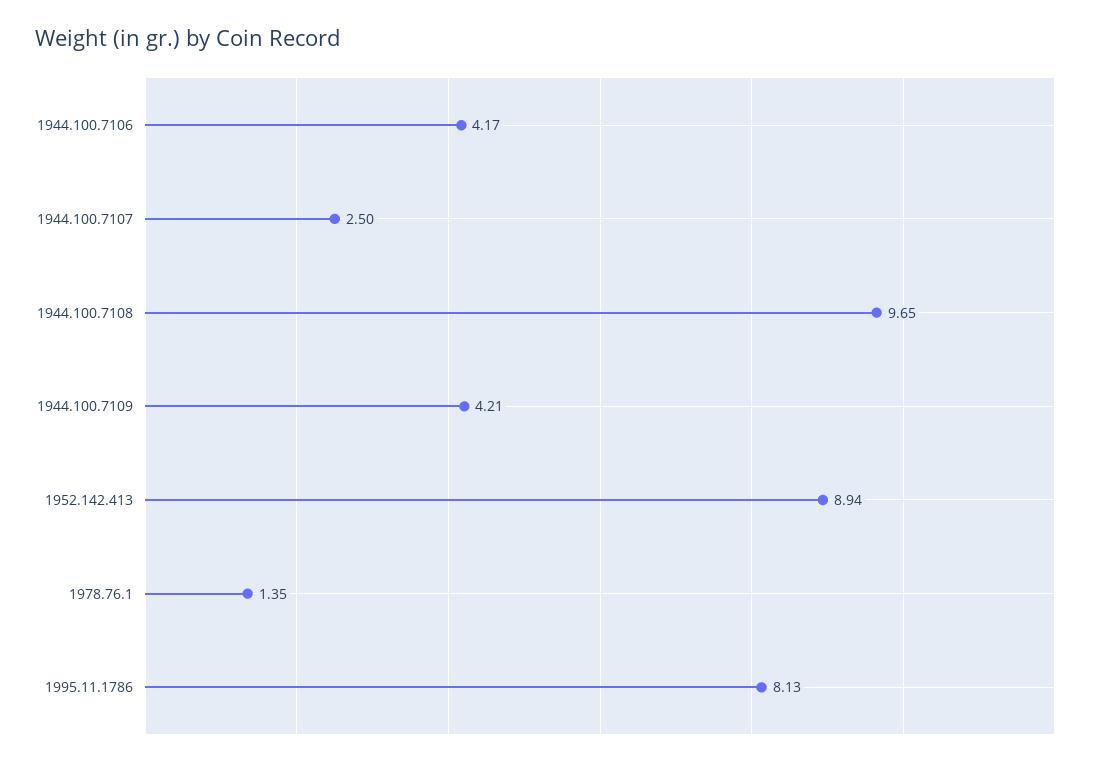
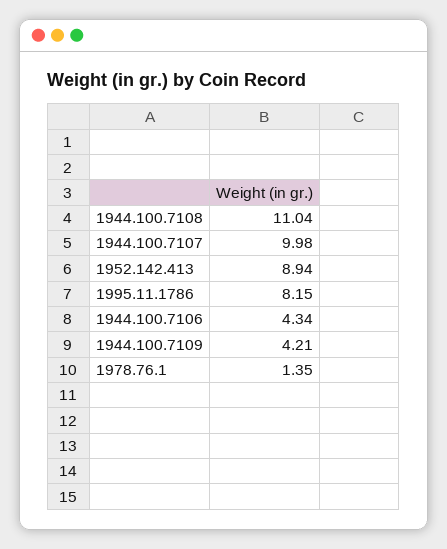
1944.100.7106: 4.17 -> 4.34
1944.100.7107: 2.5 -> 9.98
1944.100.7108: 9.65 -> 11.04
1995.11.1786: 8.13 -> 8.15

